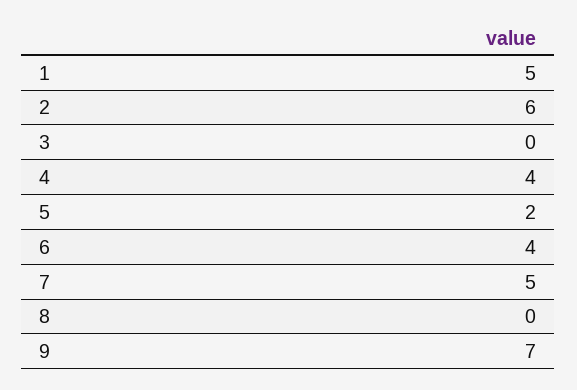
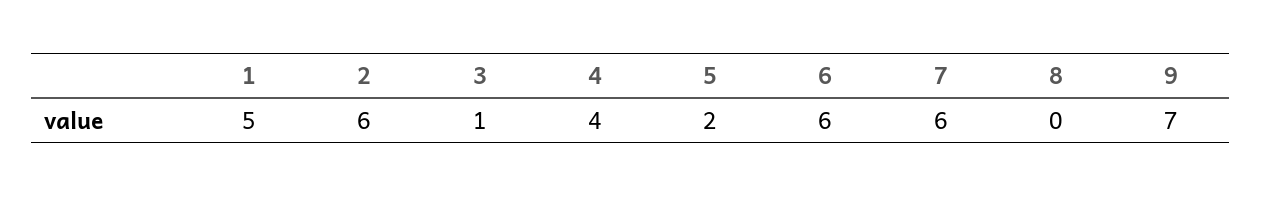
3: 0 -> 1
6: 4 -> 6
7: 5 -> 6

